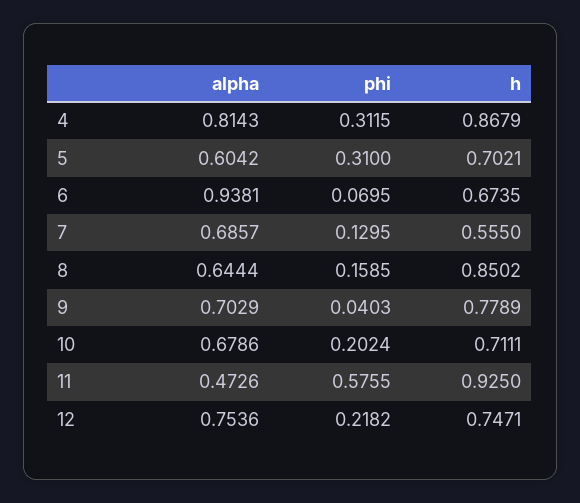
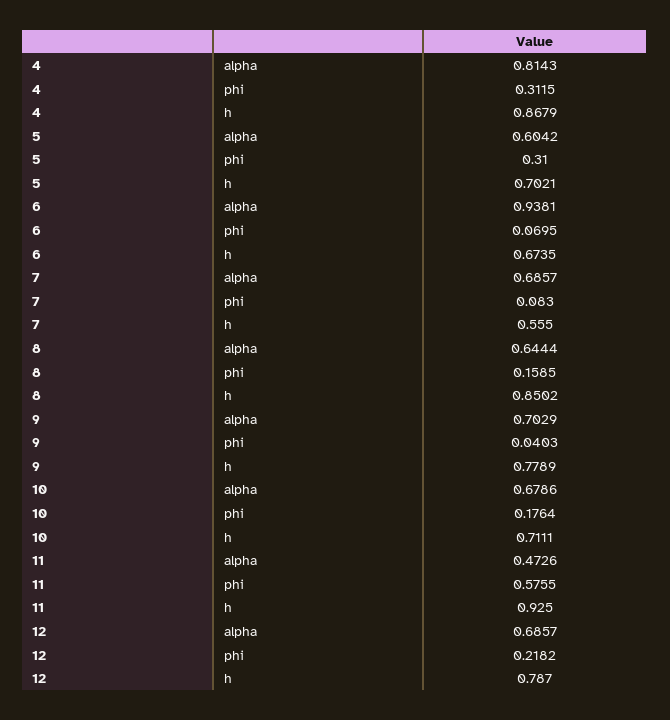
phi, 7: 0.1295 -> 0.083
phi, 10: 0.2024 -> 0.1764
alpha, 12: 0.7536 -> 0.6857
h, 12: 0.7471 -> 0.787

